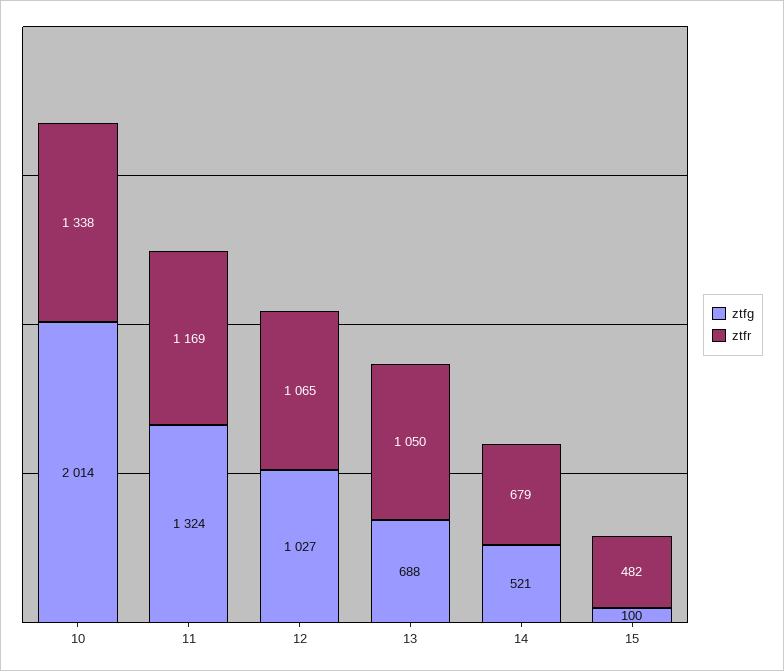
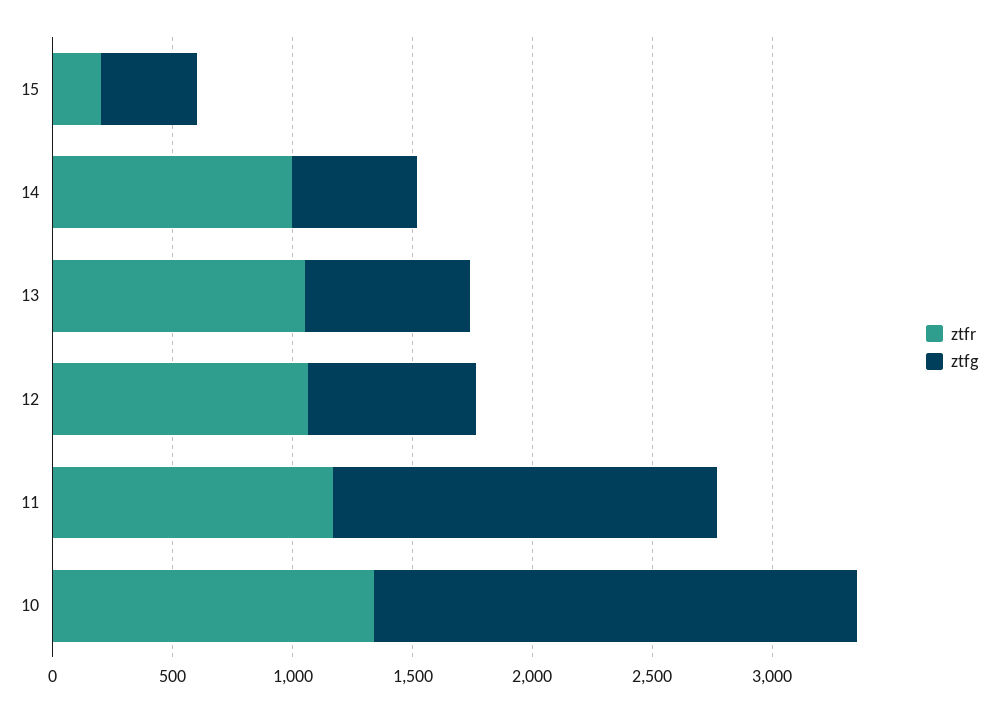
ztfg, 11: 1324 -> 1600
ztfg, 12: 1027 -> 700
ztfr, 14: 679 -> 1000
ztfg, 15: 100 -> 400
ztfr, 15: 482 -> 200

